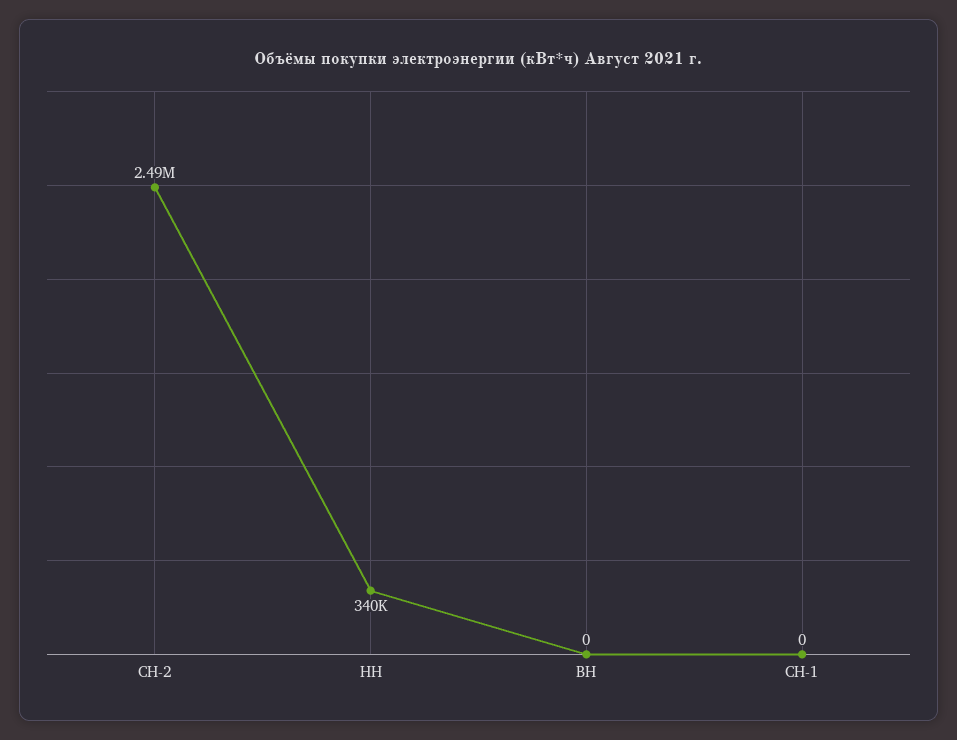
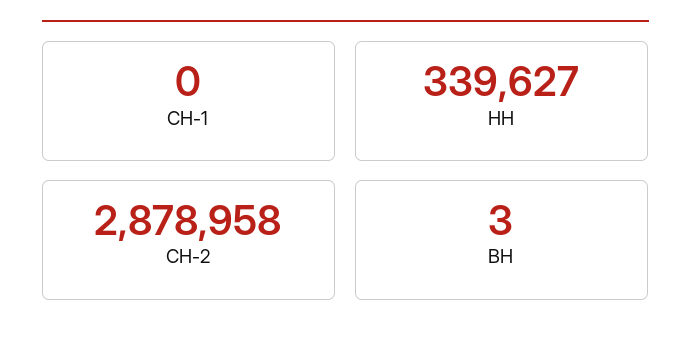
СН-2: 2490000 -> 2878958
ВН: 0 -> 3

